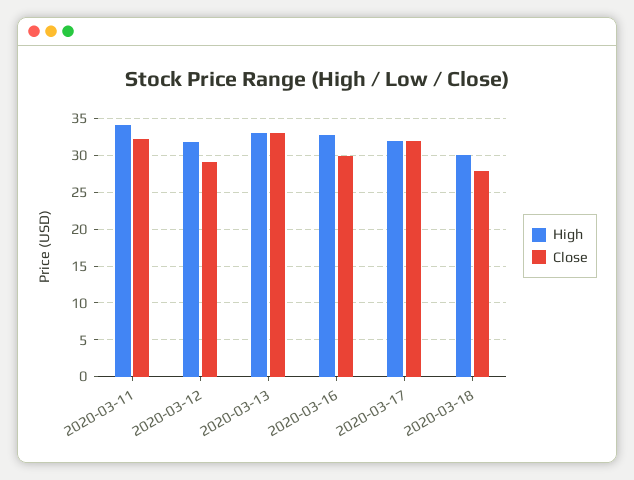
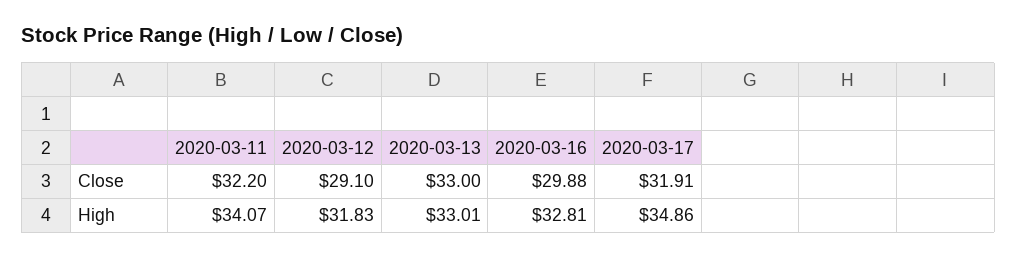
High, 2020-03-17: 32 -> 34.86
High, 2020-03-18: 30 -> none
Close, 2020-03-18: 28 -> none

